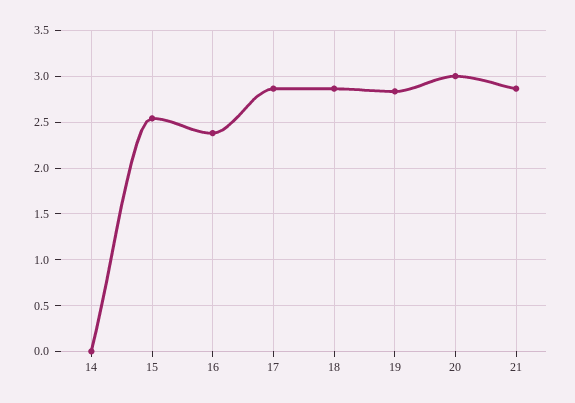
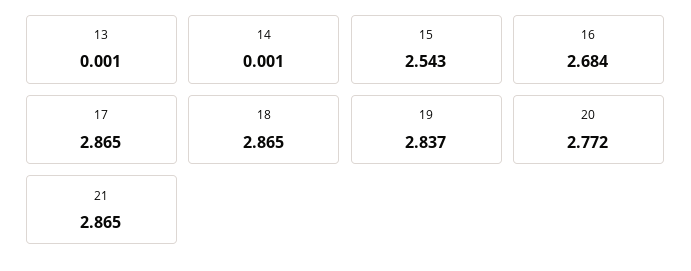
16: 2.4 -> 2.684
20: 3 -> 2.772
13: none -> 0.001

